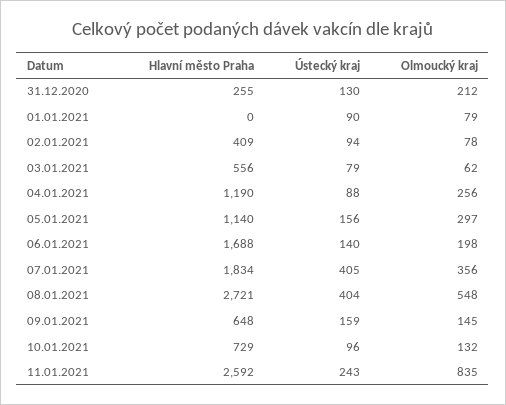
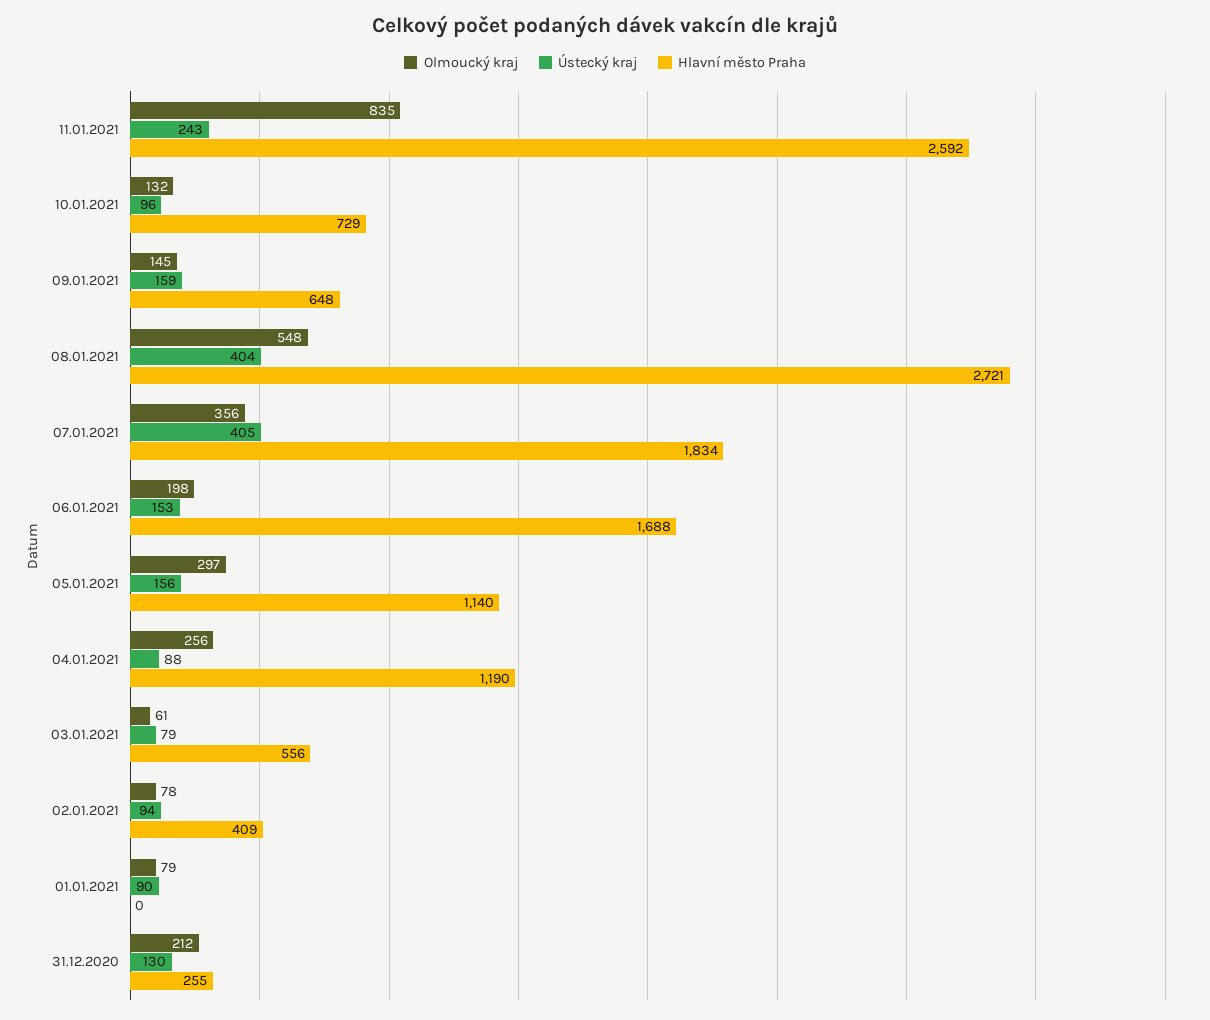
Olmoucký kraj, 03.01.2021: 62 -> 61
Ústecký kraj, 06.01.2021: 140 -> 153

